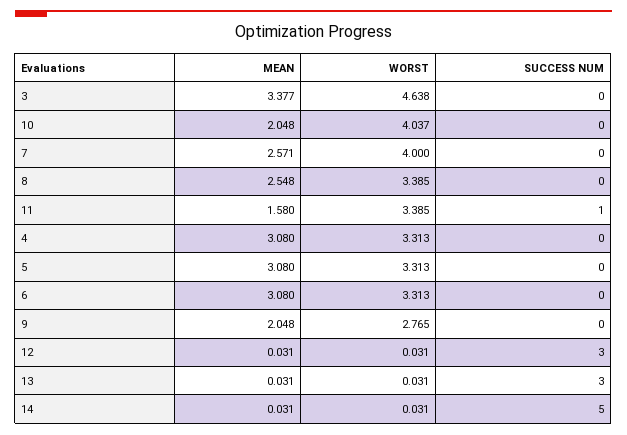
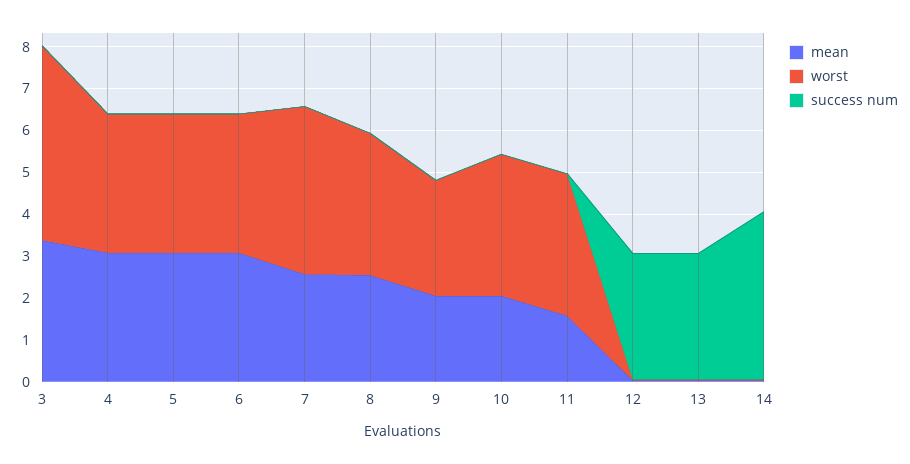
WORST, 10: 4.037 -> 3.4
SUCCESS NUM, 11: 1 -> 0
SUCCESS NUM, 14: 5 -> 4

